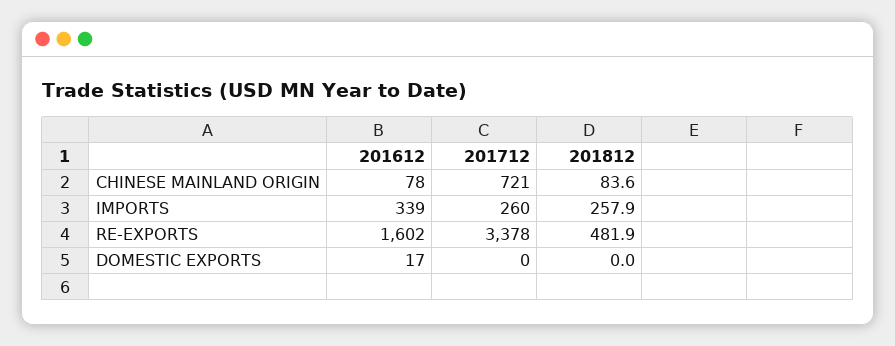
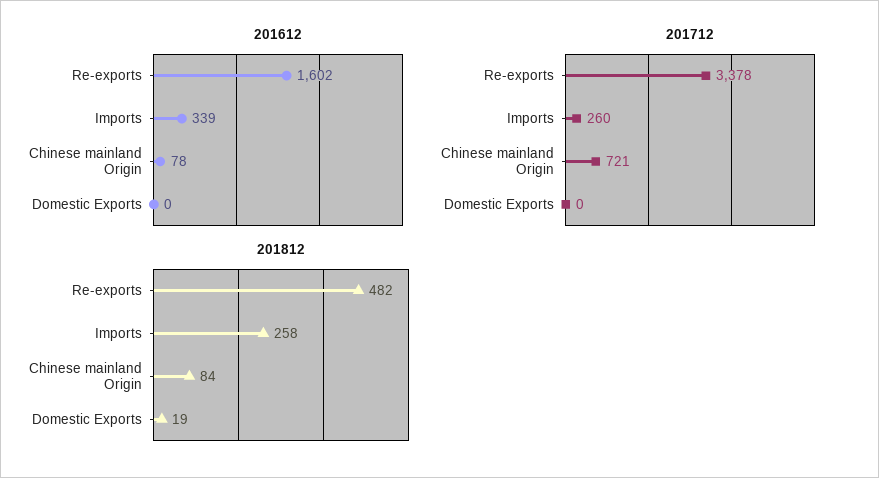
201612, DOMESTIC EXPORTS: 17 -> 0
201812, DOMESTIC EXPORTS: 0 -> 19

